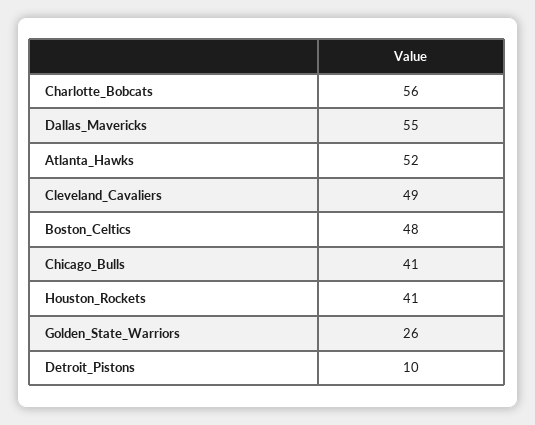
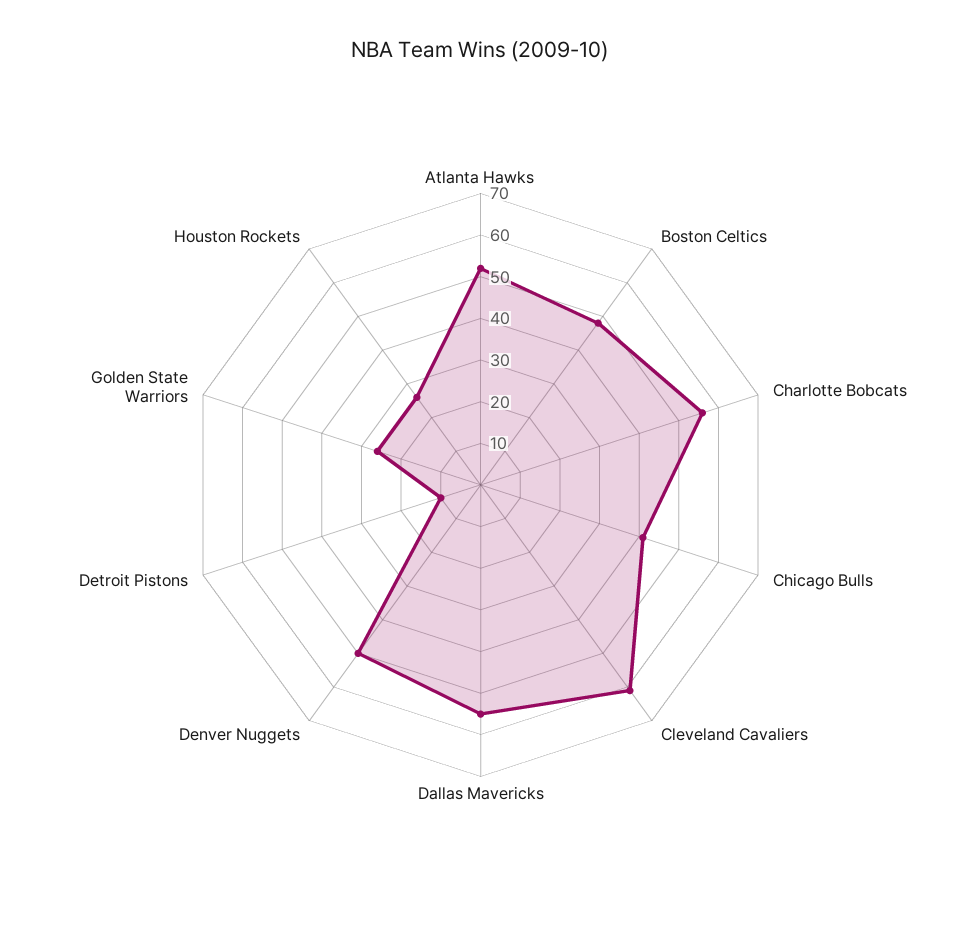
Cleveland_Cavaliers: 49 -> 60
Houston_Rockets: 41 -> 25
Denver Nuggets: none -> 50

